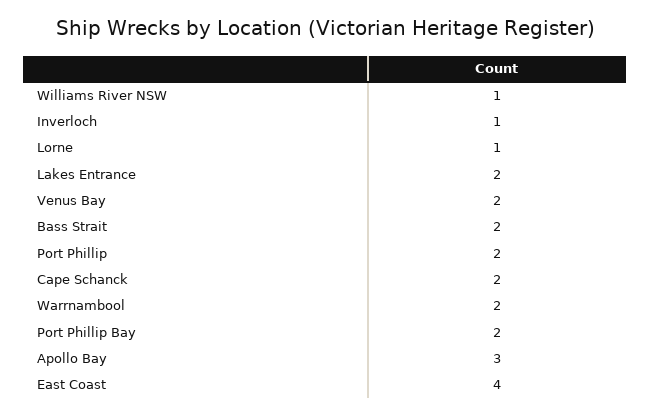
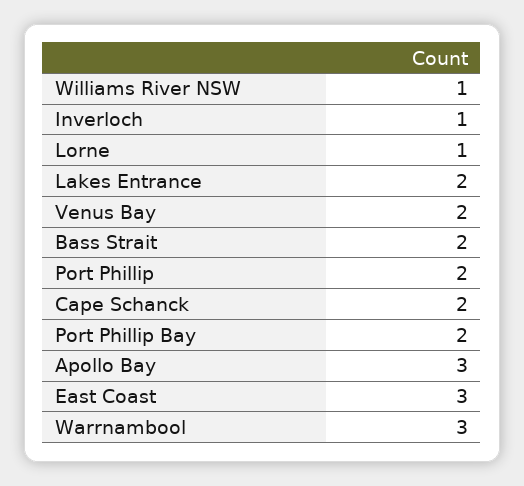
Warrnambool: 2 -> 3
East Coast: 4 -> 3

